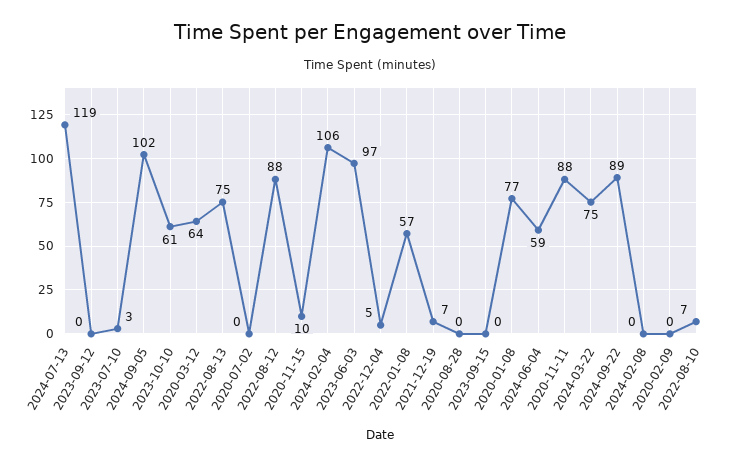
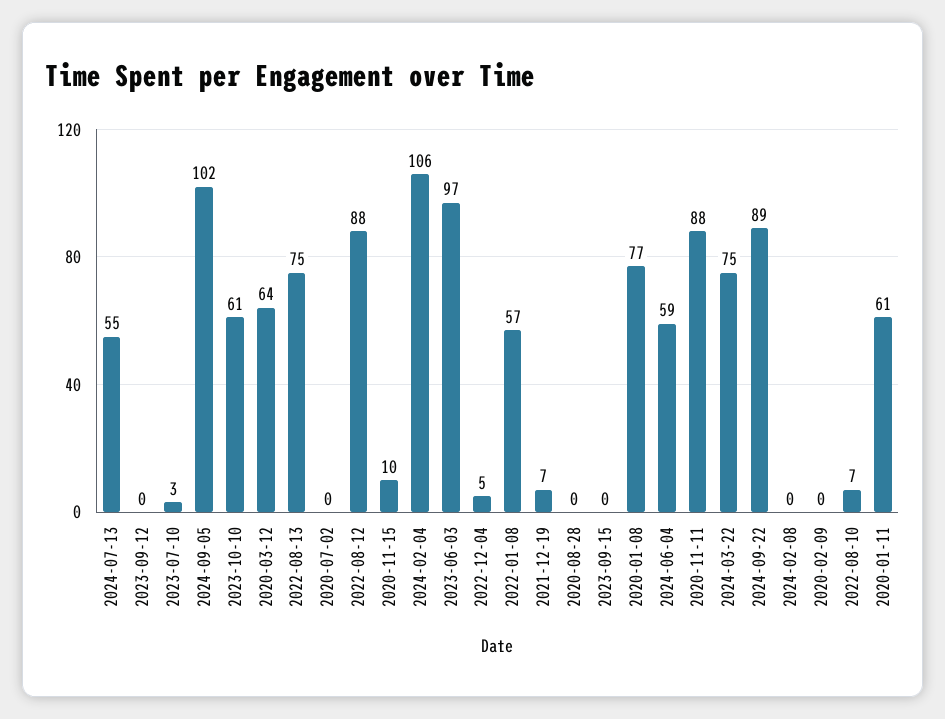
2024-07-13: 119 -> 55
2020-01-11: none -> 61

